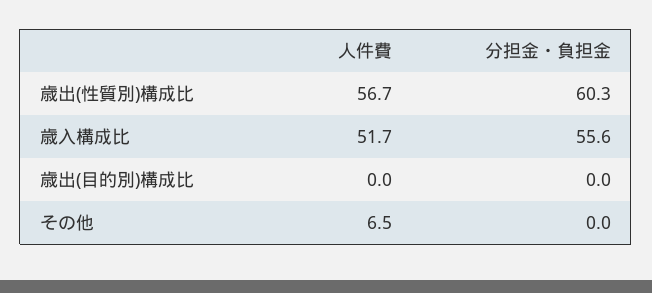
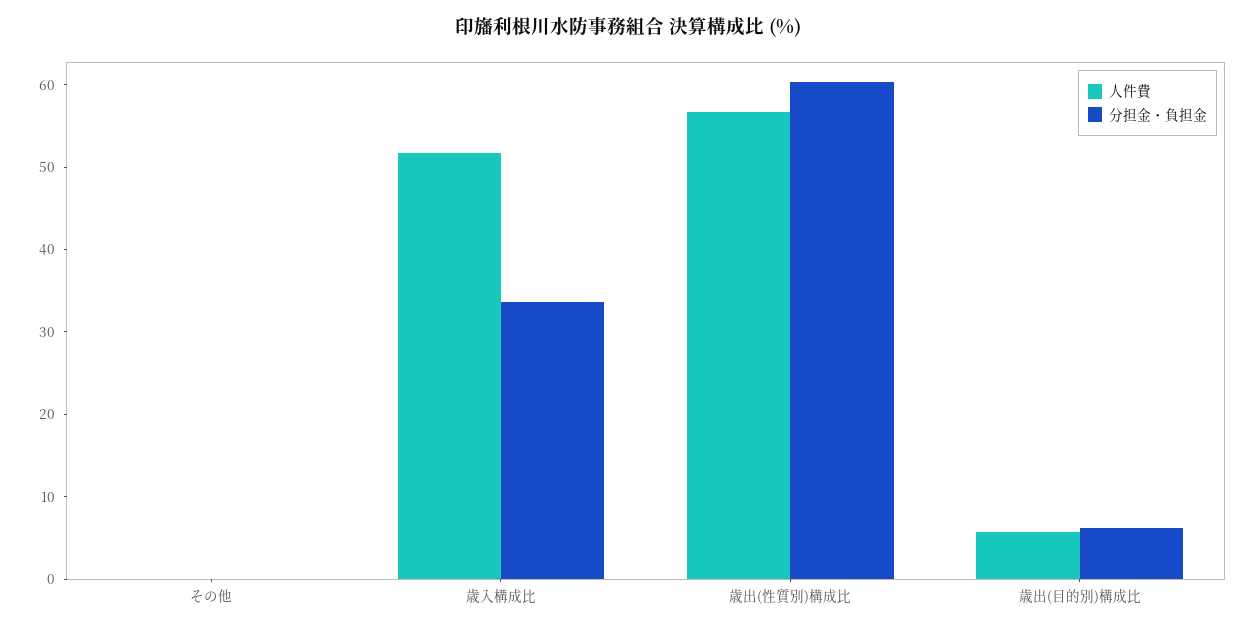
分担金・負担金, 歳入構成比: 55.6 -> 34
人件費, 歳出(目的別)構成比: 0 -> 6
分担金・負担金, 歳出(目的別)構成比: 0 -> 6
人件費, その他: 6.5 -> 0

